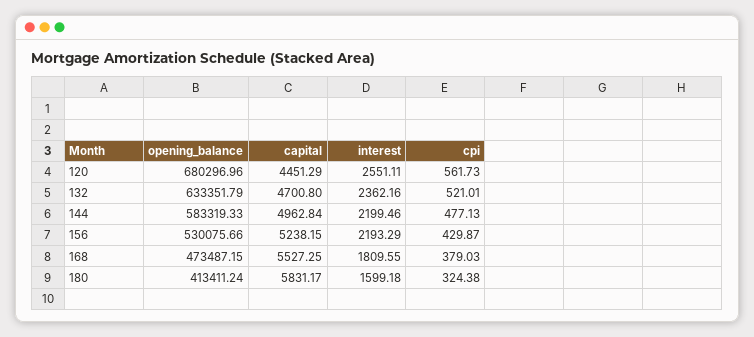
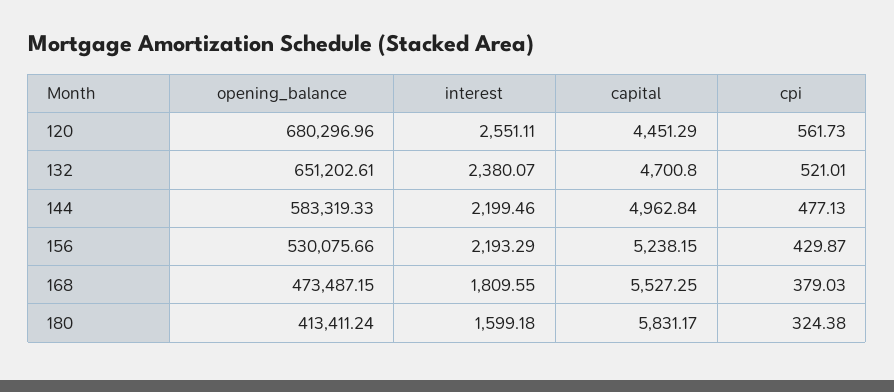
opening_balance, 132: 633351.79 -> 651202.61
interest, 132: 2362.16 -> 2380.07

